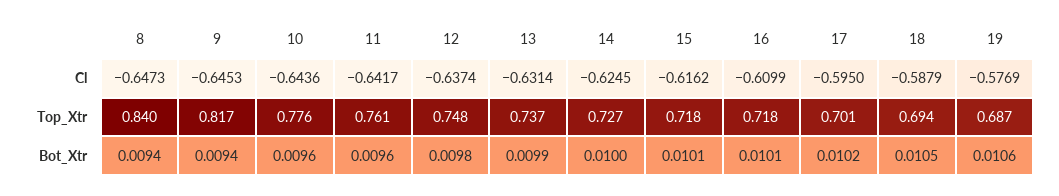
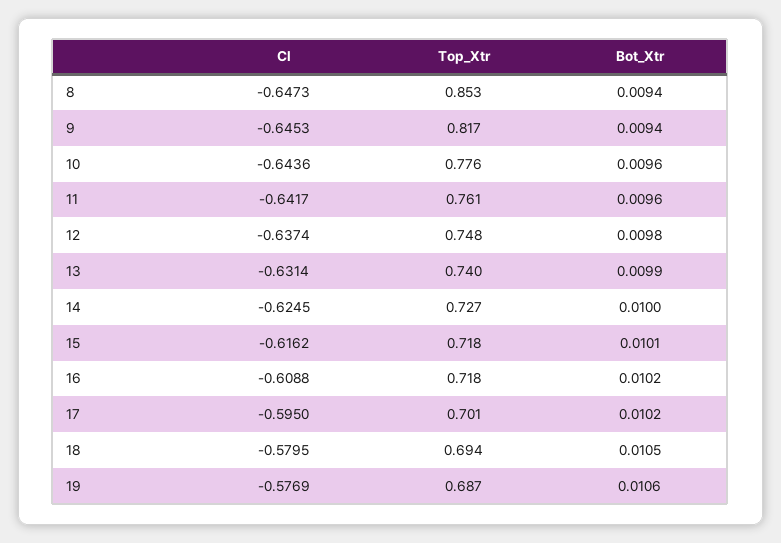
16, Cl: -0.6099 -> -0.6088
18, Cl: -0.5879 -> -0.5795
8, Top_Xtr: 0.84 -> 0.853
13, Top_Xtr: 0.737 -> 0.74
16, Bot_Xtr: 0.0101 -> 0.0102

